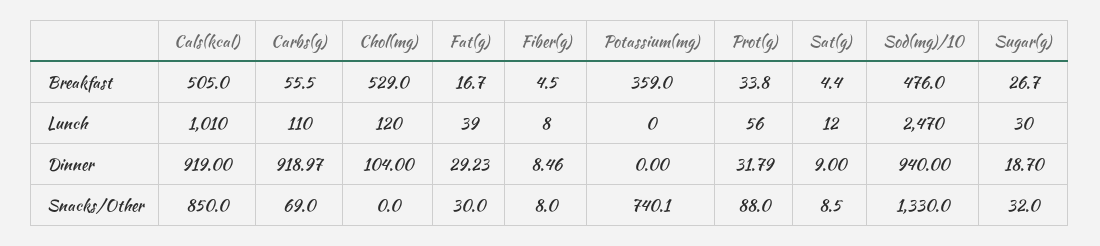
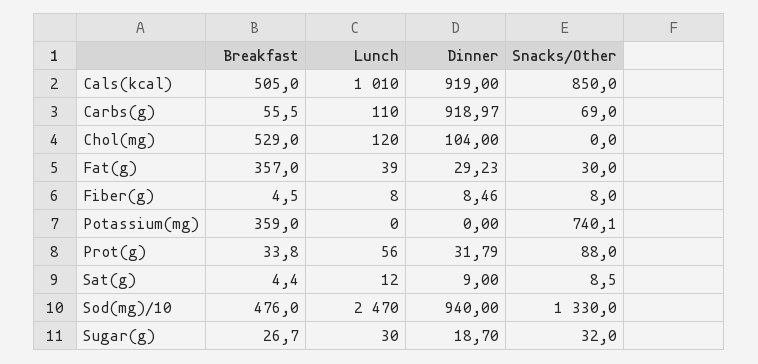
Fat(g), Breakfast: 16.7 -> 357

